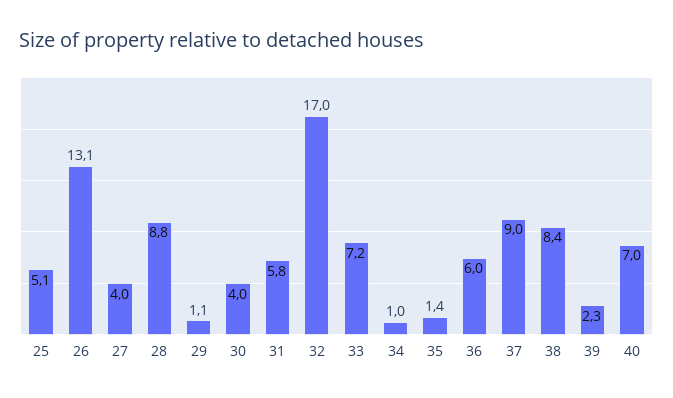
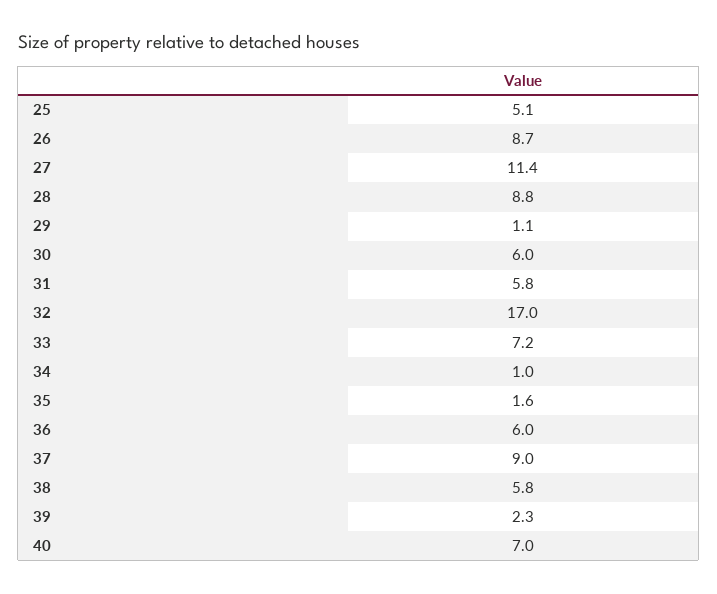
26: 13.1 -> 8.7
27: 4 -> 11.4
30: 4 -> 6
35: 1.4 -> 1.6
38: 8.4 -> 5.8

